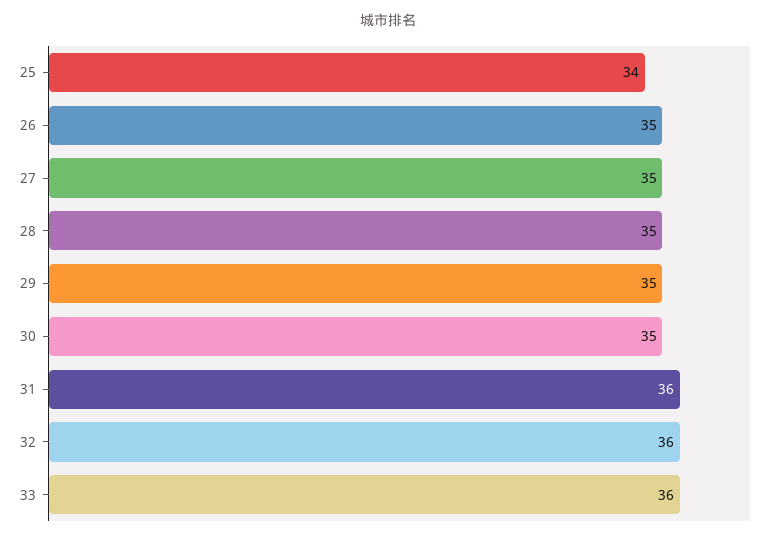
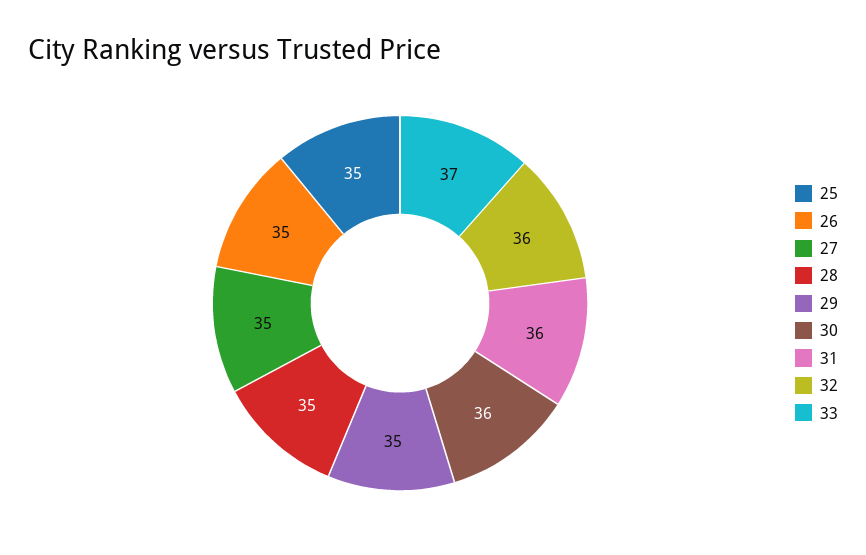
25: 34 -> 35
30: 35 -> 36
33: 36 -> 37

